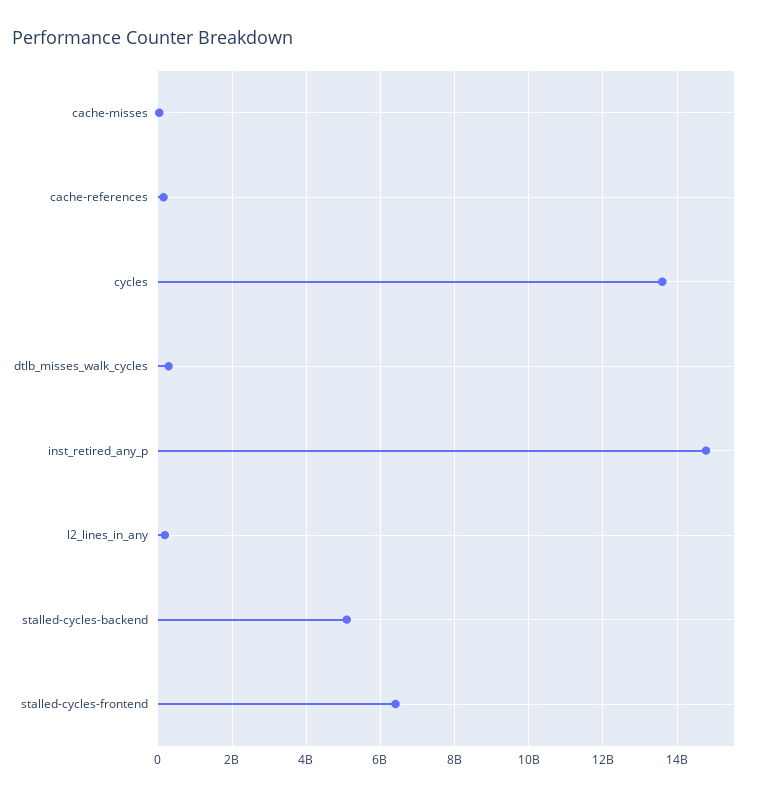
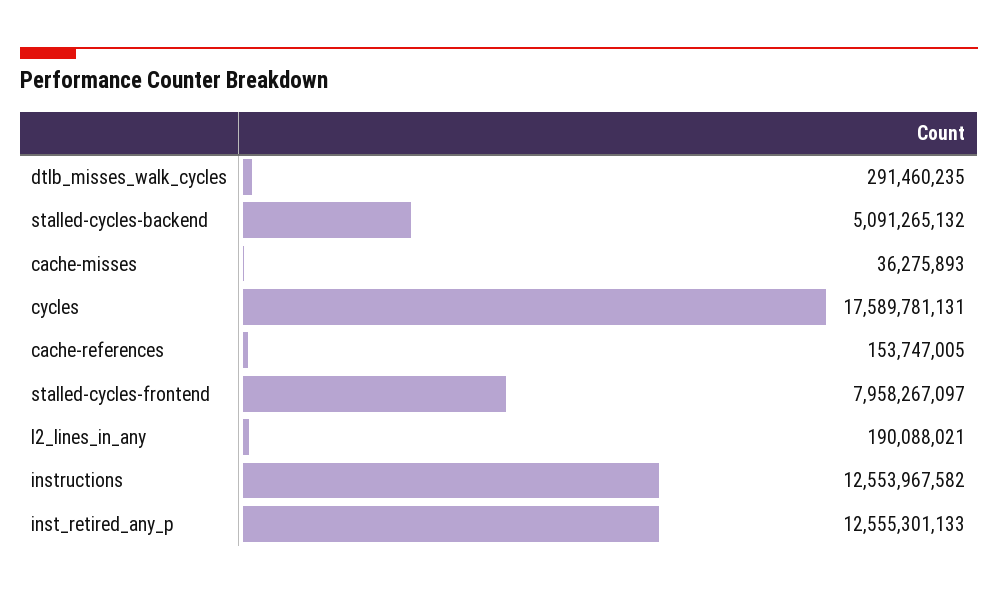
cycles: 13600000000 -> 17589781131
inst_retired_any_p: 14800000000 -> 12555301133
stalled-cycles-frontend: 6400000000 -> 7958267097
instructions: none -> 12553967582

